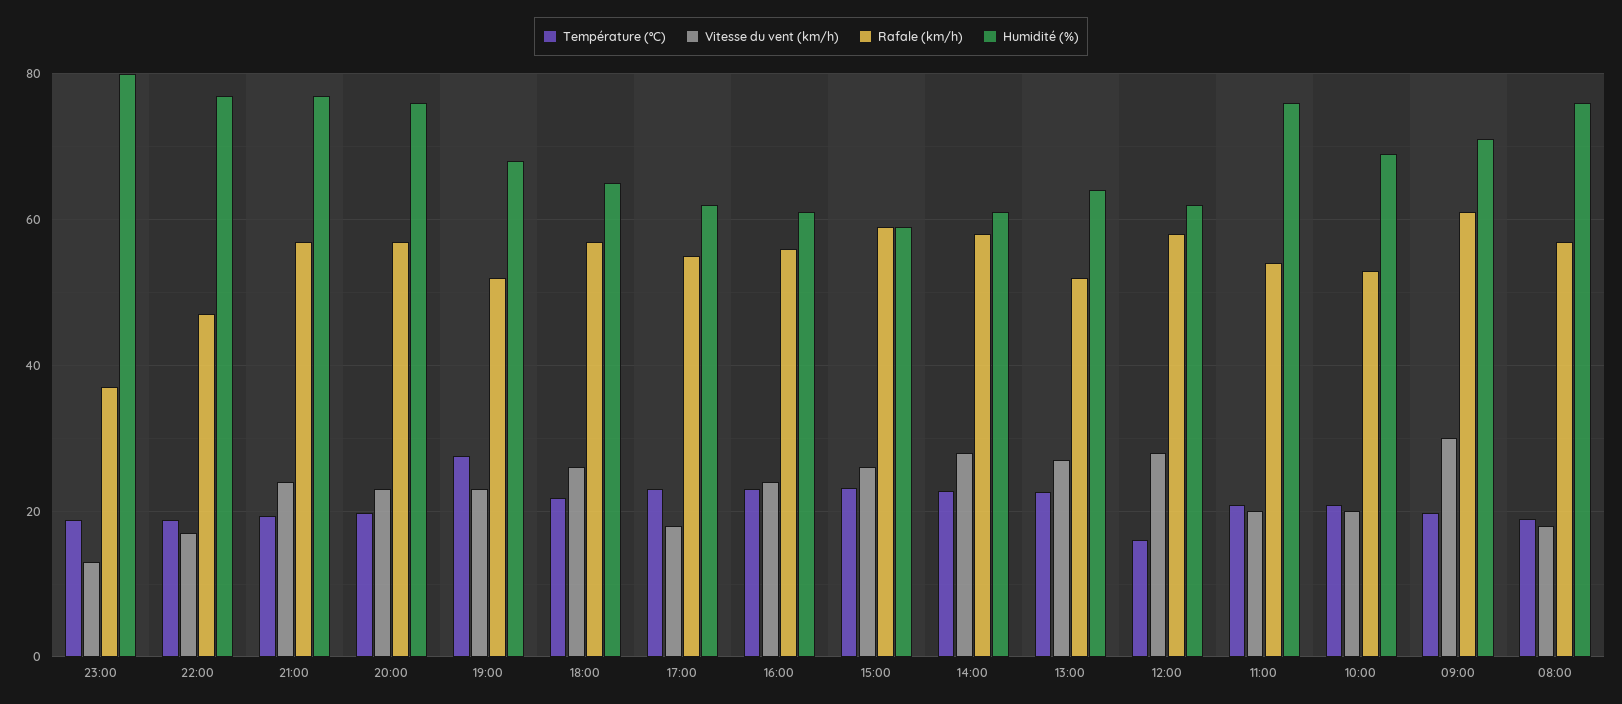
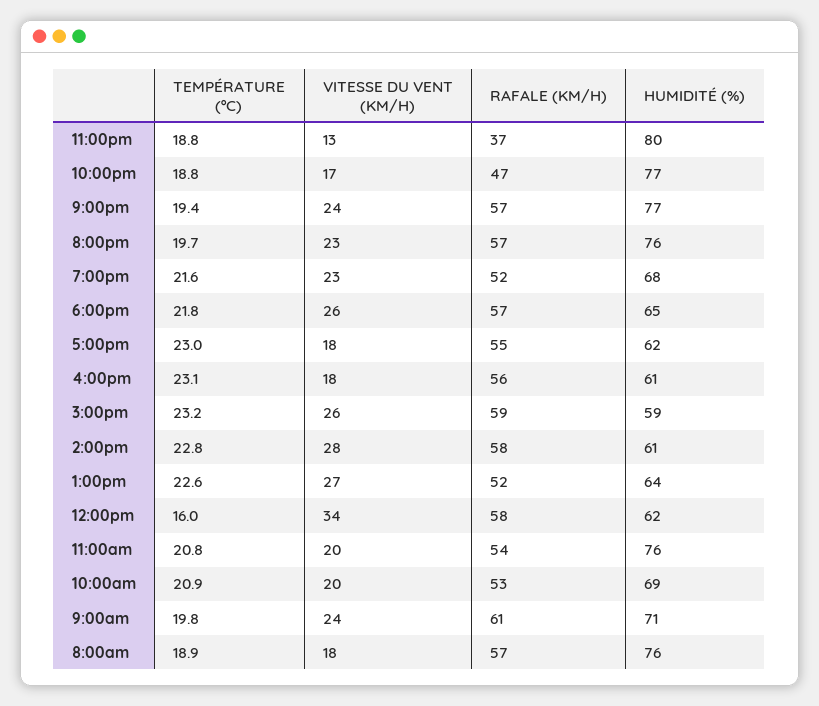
Température (ºC), 19:00: 28 -> 21.6
Vitesse du vent (km/h), 16:00: 24 -> 18
Vitesse du vent (km/h), 12:00: 28 -> 34
Vitesse du vent (km/h), 09:00: 30 -> 24

